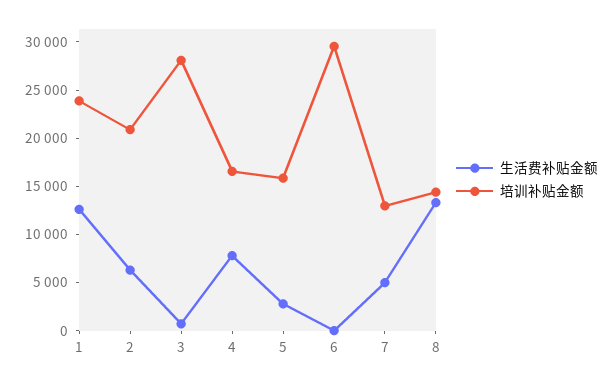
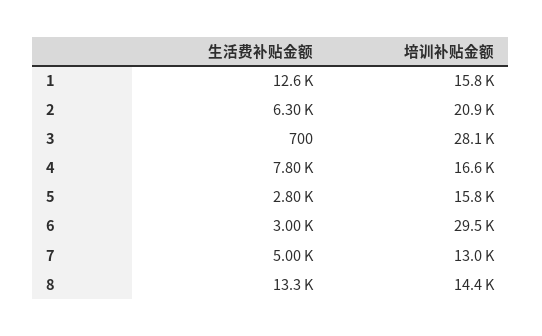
培训补贴金额, 1: 24000 -> 15800
生活费补贴金额, 6: 0 -> 3000

